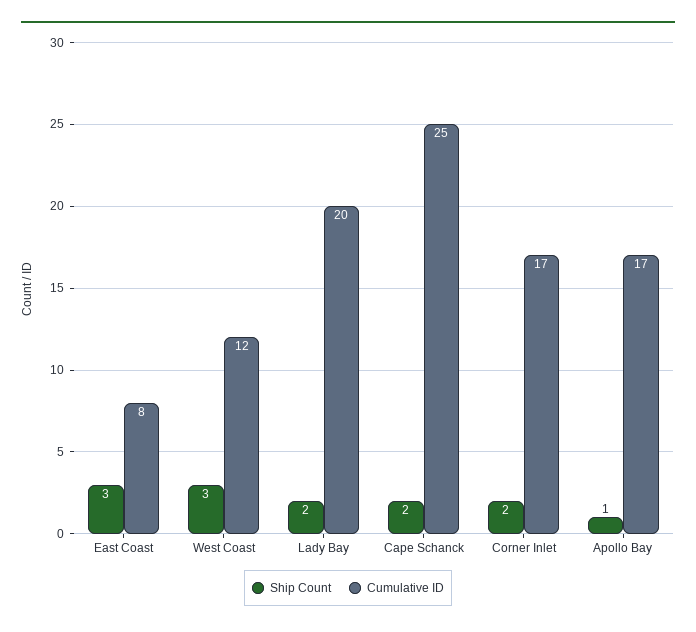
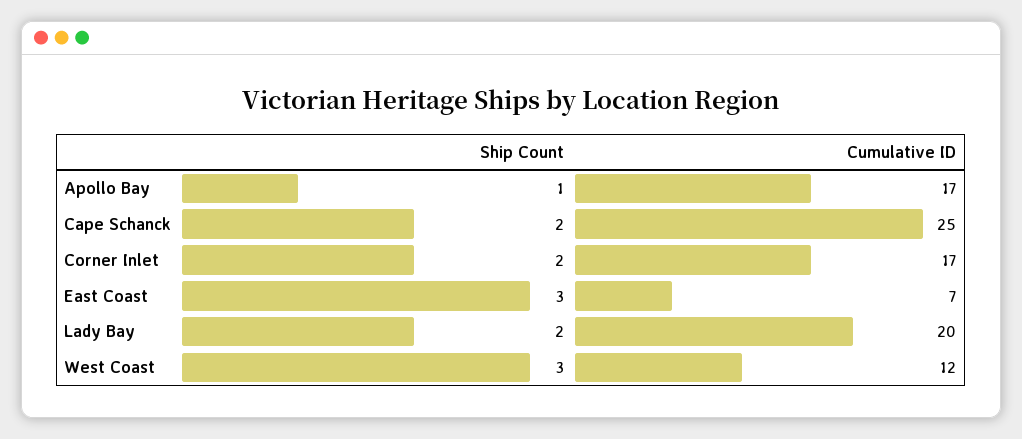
Cumulative ID, East Coast: 8 -> 7

